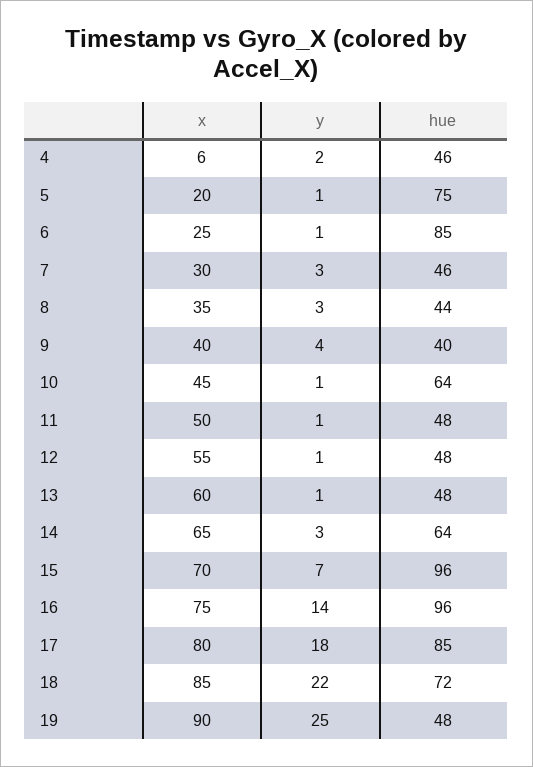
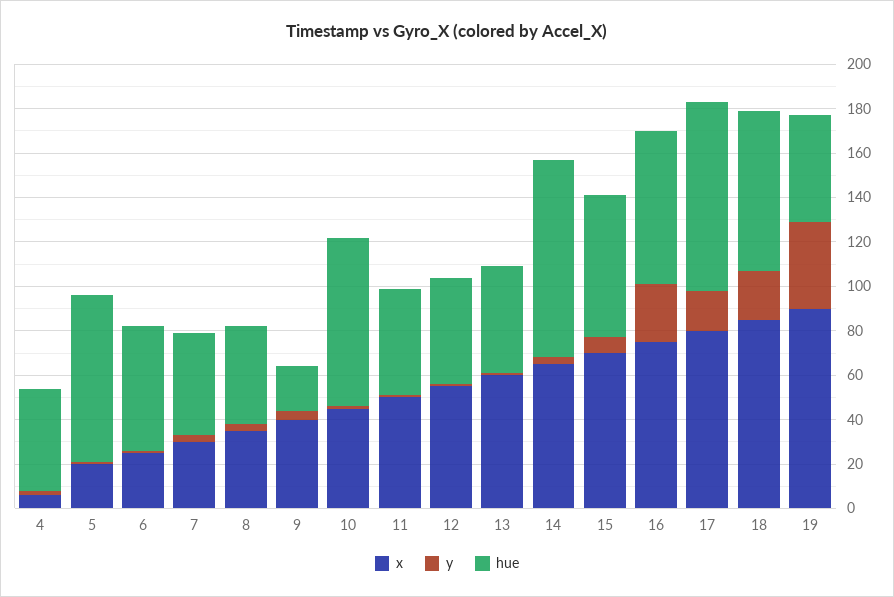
hue, 6: 85 -> 55
hue, 9: 40 -> 20
hue, 10: 64 -> 75
hue, 14: 64 -> 90
hue, 15: 96 -> 65
y, 16: 14 -> 25
hue, 16: 96 -> 70
y, 19: 25 -> 40

